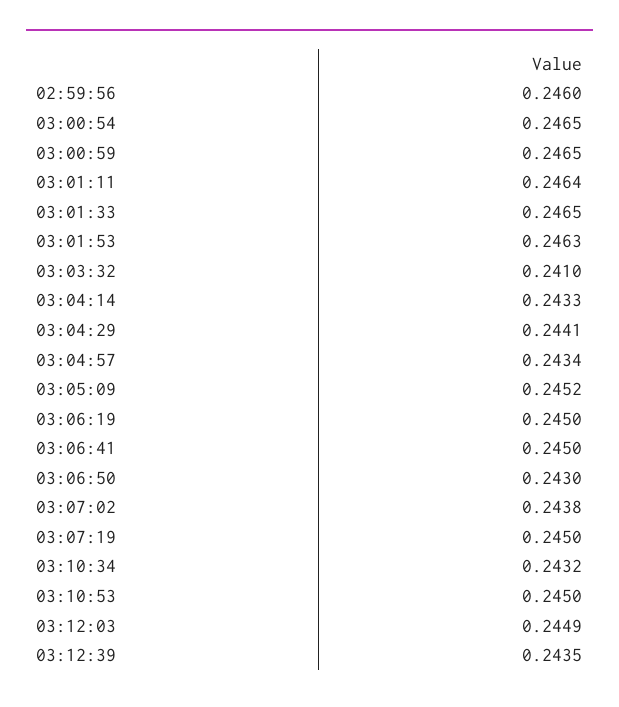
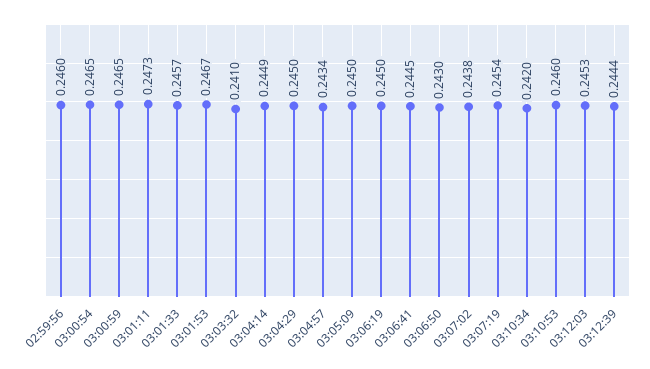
03:01:11: 0.2464 -> 0.2473
03:01:33: 0.2465 -> 0.2457
03:01:53: 0.2463 -> 0.2467
03:04:14: 0.2433 -> 0.2449
03:04:29: 0.2441 -> 0.245
03:05:09: 0.2452 -> 0.245
03:06:41: 0.245 -> 0.2445
03:07:19: 0.245 -> 0.2454
03:10:34: 0.2432 -> 0.242
03:10:53: 0.245 -> 0.246
03:12:03: 0.2449 -> 0.2453
03:12:39: 0.2435 -> 0.2444

